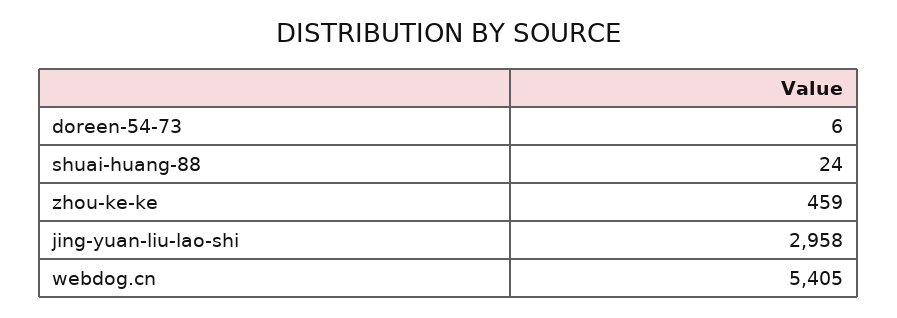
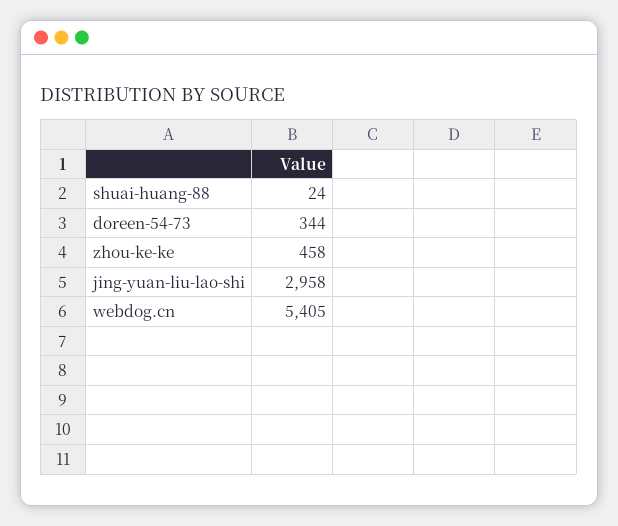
doreen-54-73: 6 -> 344
zhou-ke-ke: 459 -> 458

